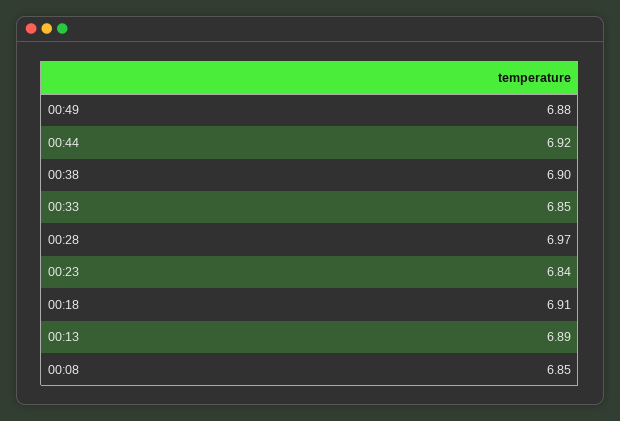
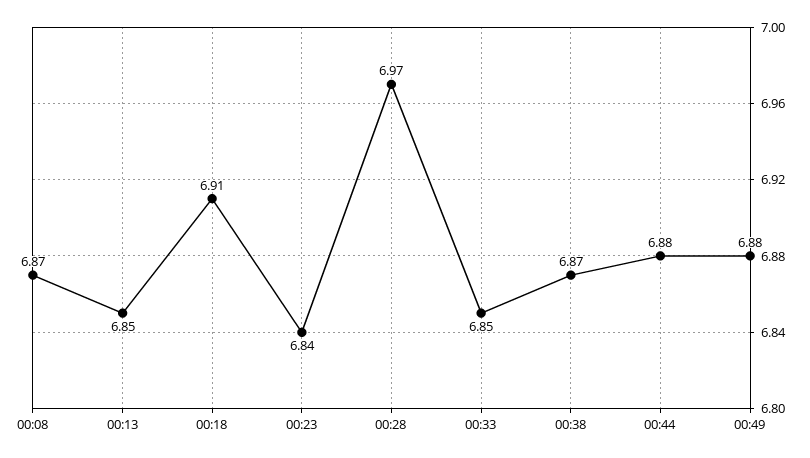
00:44: 6.92 -> 6.88
00:38: 6.9 -> 6.87
00:13: 6.89 -> 6.85
00:08: 6.85 -> 6.87

